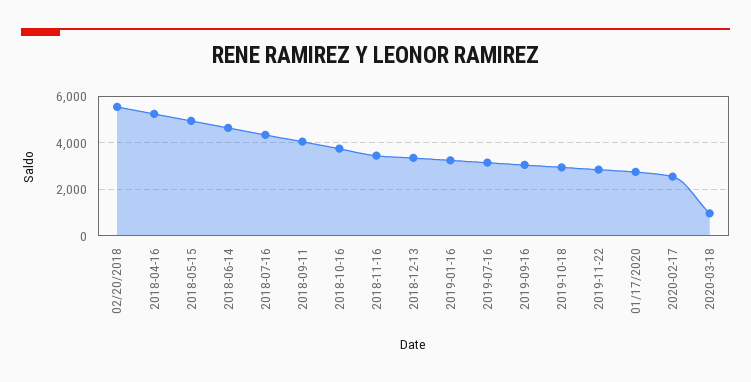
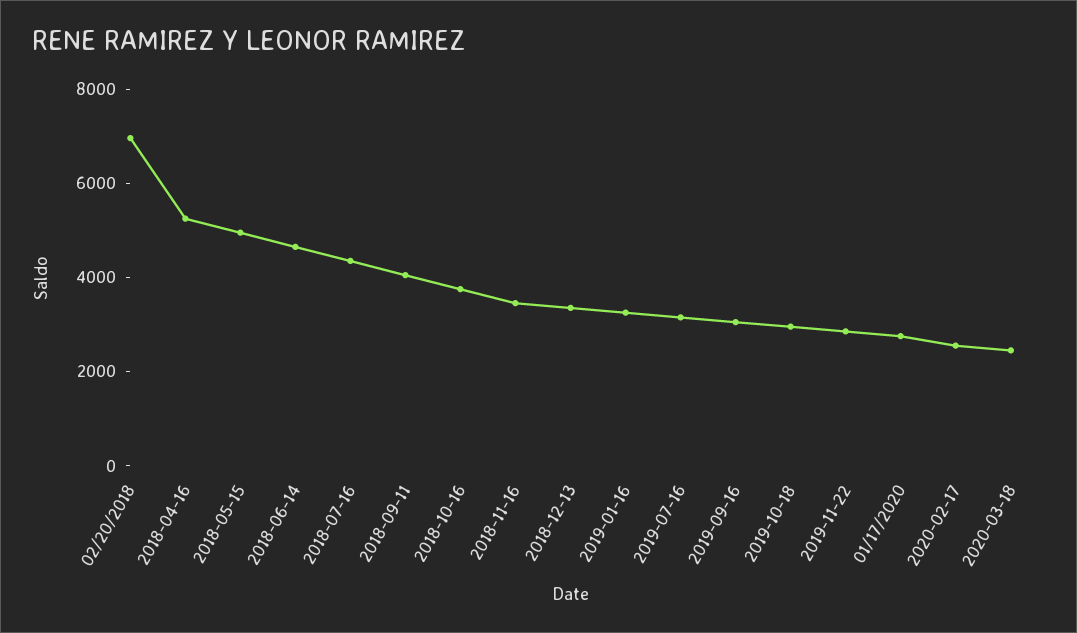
02/20/2018: 5500 -> 7000
2020-03-18: 1000 -> 2500

